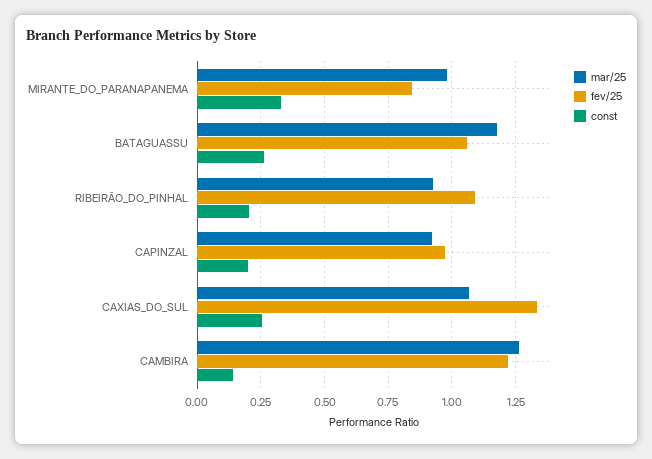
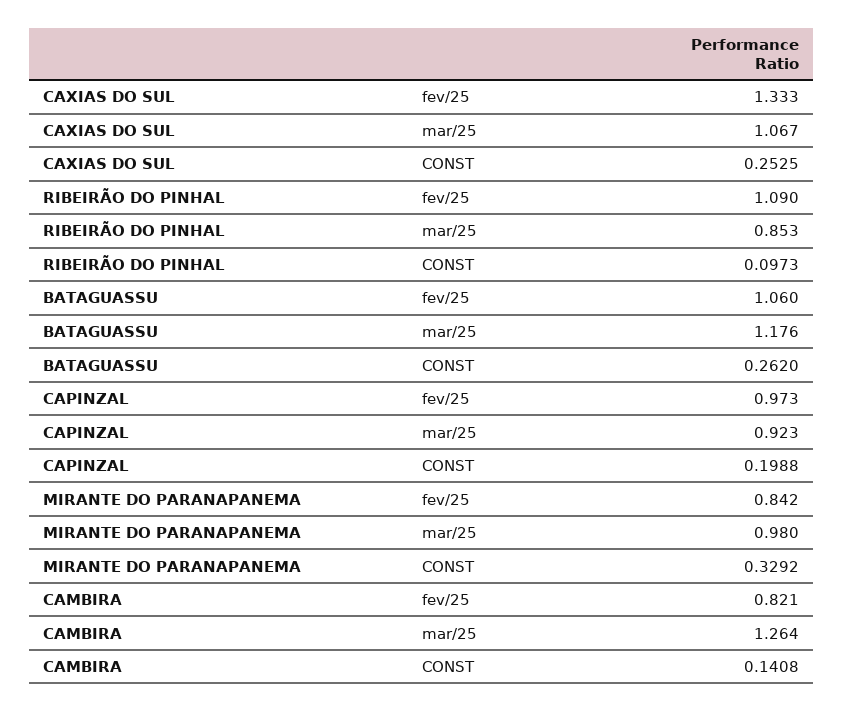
mar/25, RIBEIRÃO_DO_PINHAL: 0.925 -> 0.853
const, RIBEIRÃO_DO_PINHAL: 0.2 -> 0.0973
fev/25, CAMBIRA: 1.225 -> 0.821

